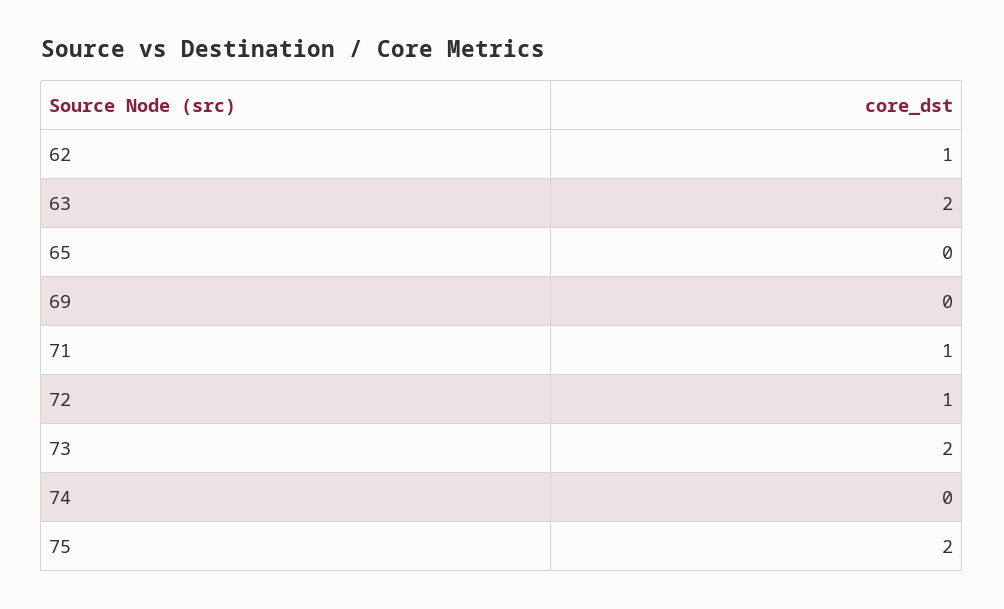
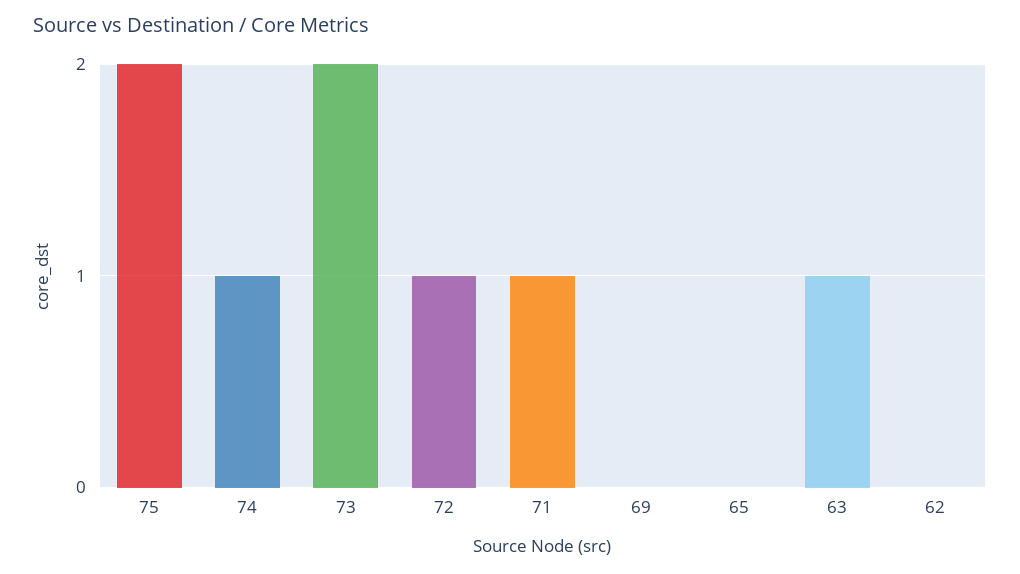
62: 1 -> 0
63: 2 -> 1
74: 0 -> 1

